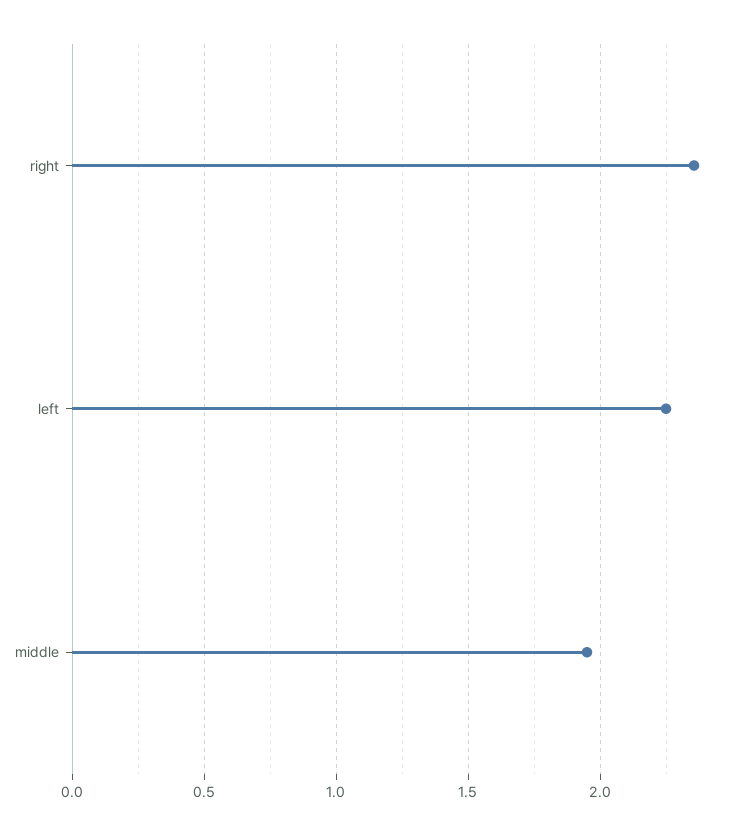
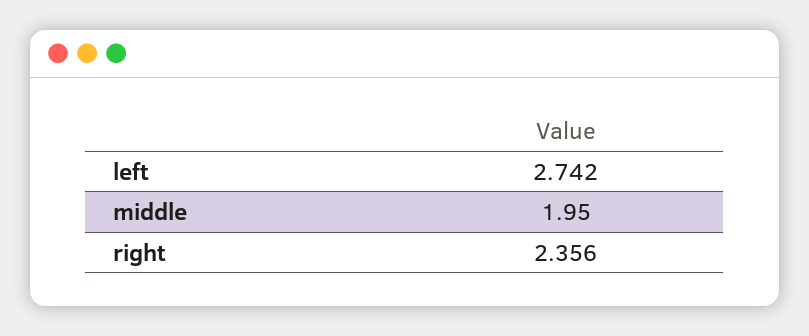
left: 2.25 -> 2.742

